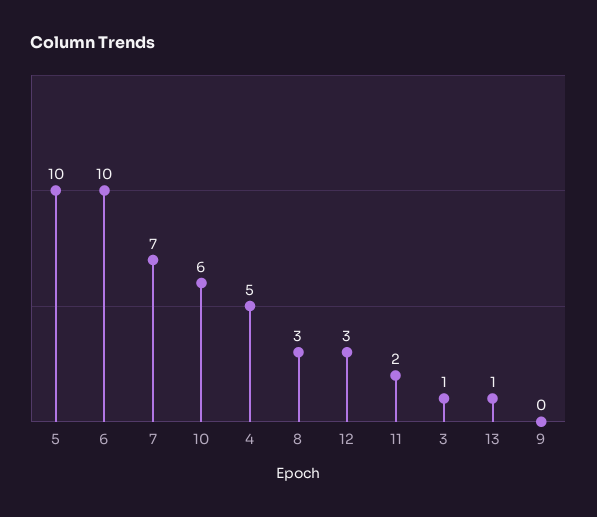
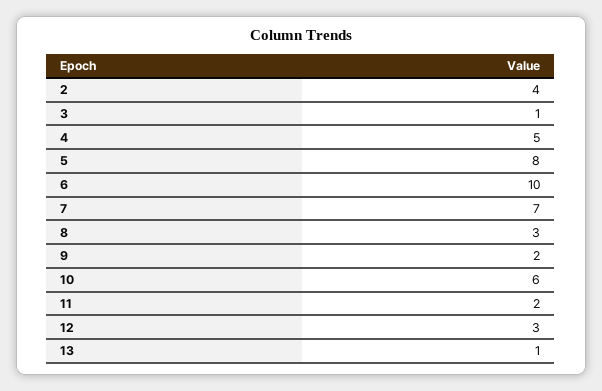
5: 10 -> 8
9: 0 -> 2
2: none -> 4

